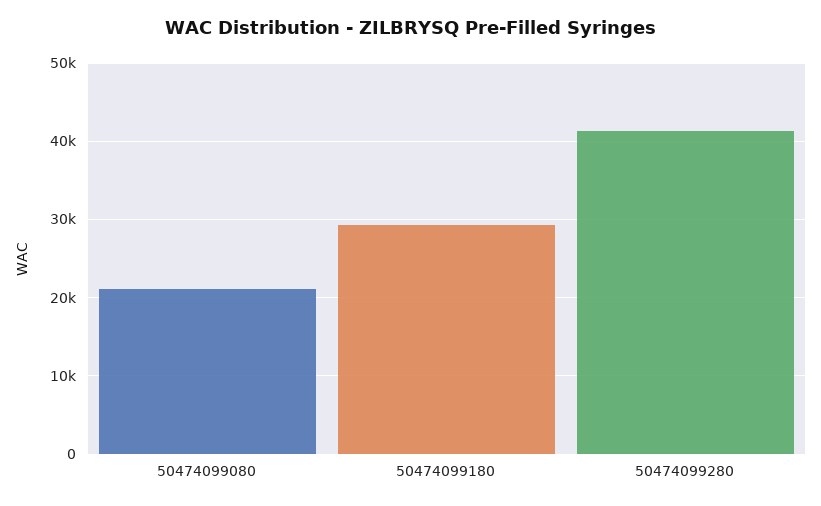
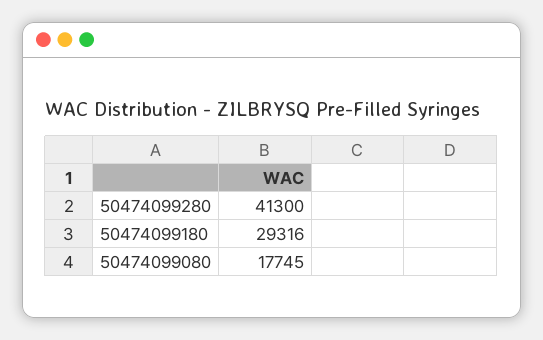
50474099080: 21000 -> 17745

